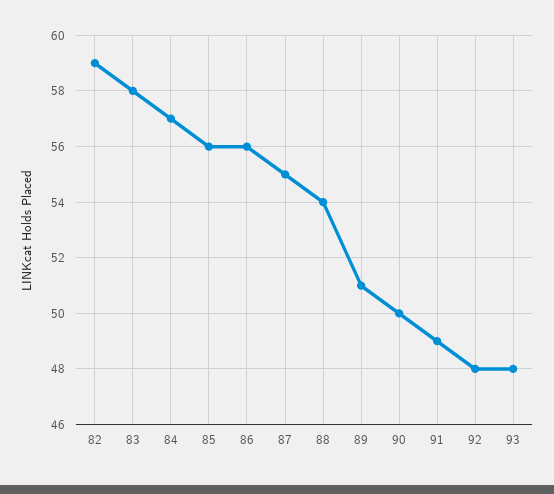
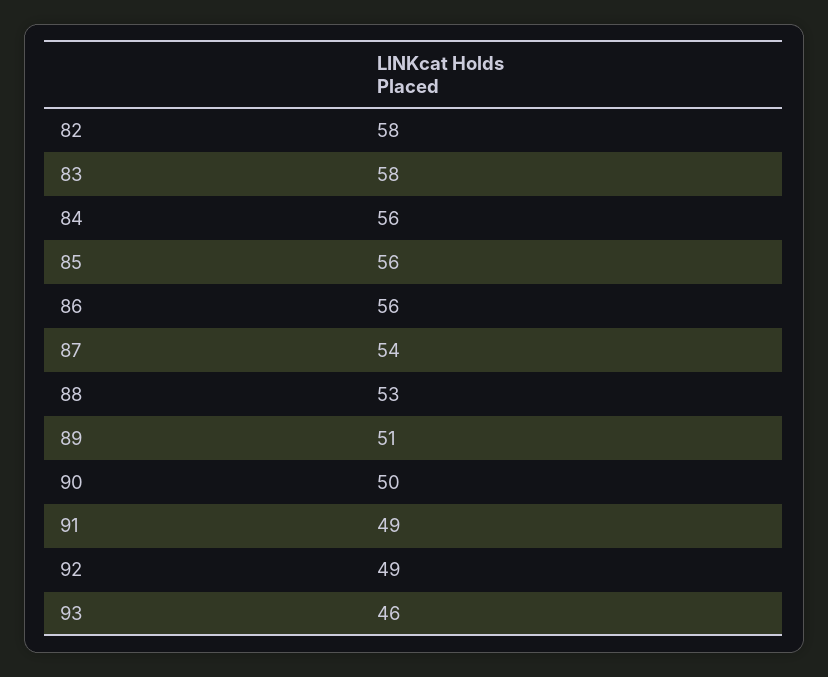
82: 59 -> 58
84: 57 -> 56
87: 55 -> 54
88: 54 -> 53
92: 48 -> 49
93: 48 -> 46

